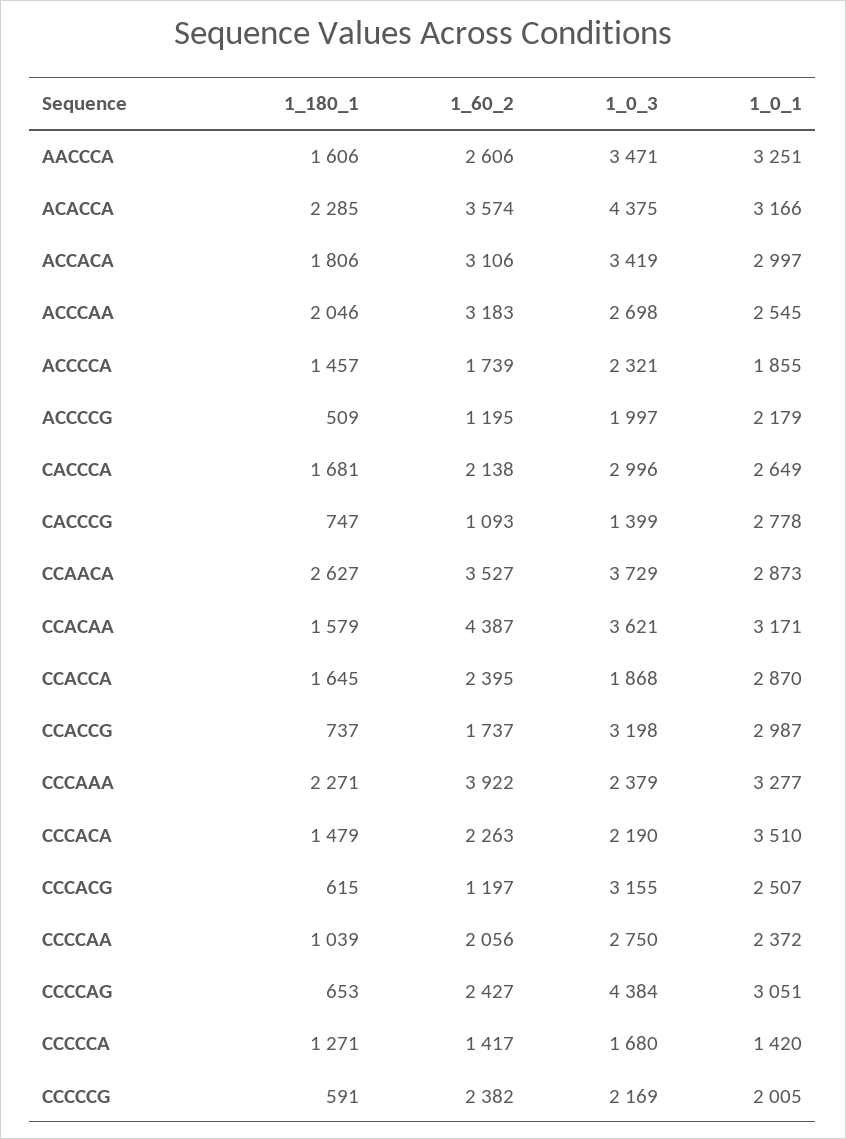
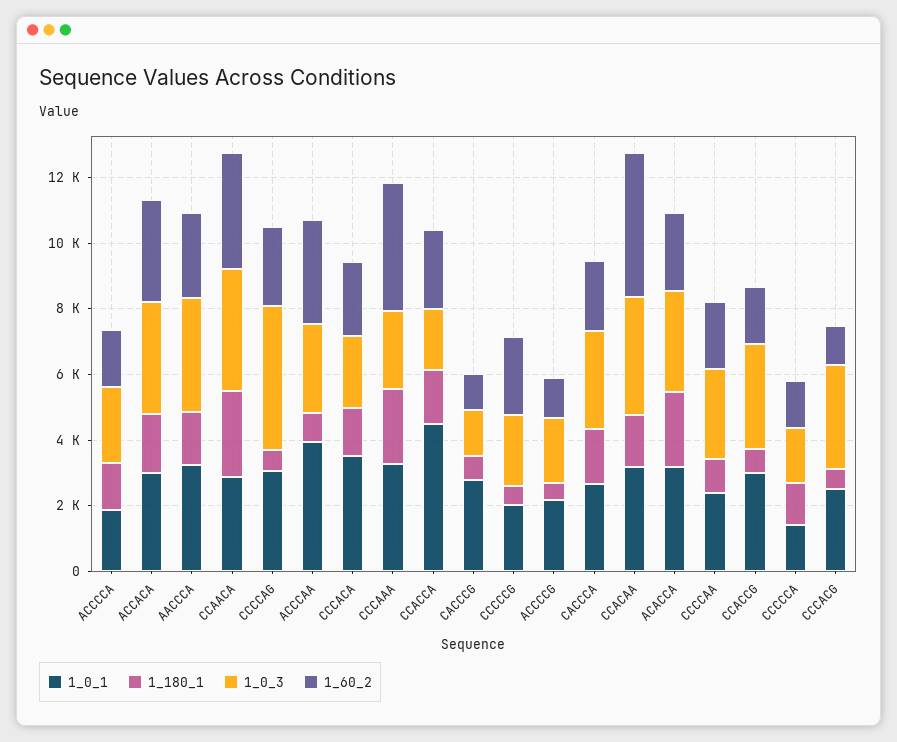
1_60_2, ACACCA: 3574 -> 2500
1_0_3, ACACCA: 4375 -> 3000
1_180_1, ACCCAA: 2046 -> 1000
1_0_1, ACCCAA: 2545 -> 4000
1_0_1, CCACCA: 2870 -> 4500

